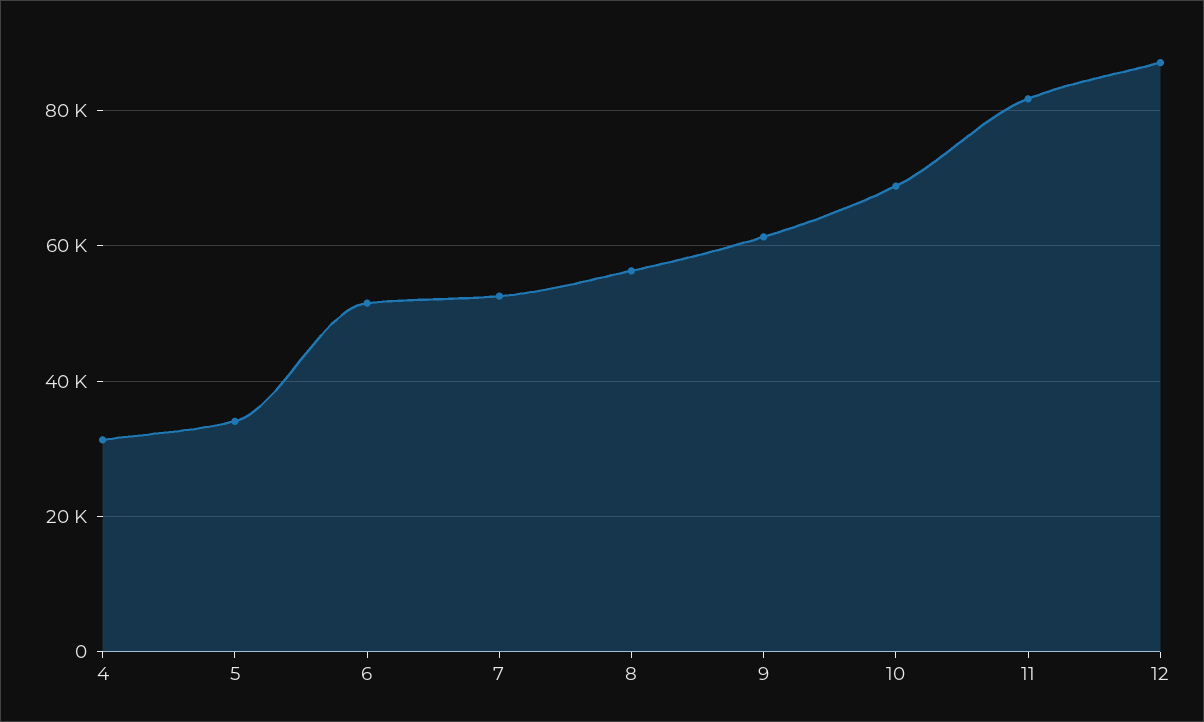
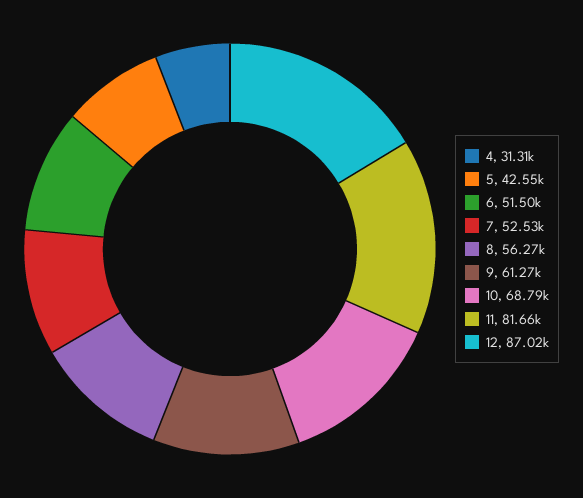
5: 34000 -> 42550

